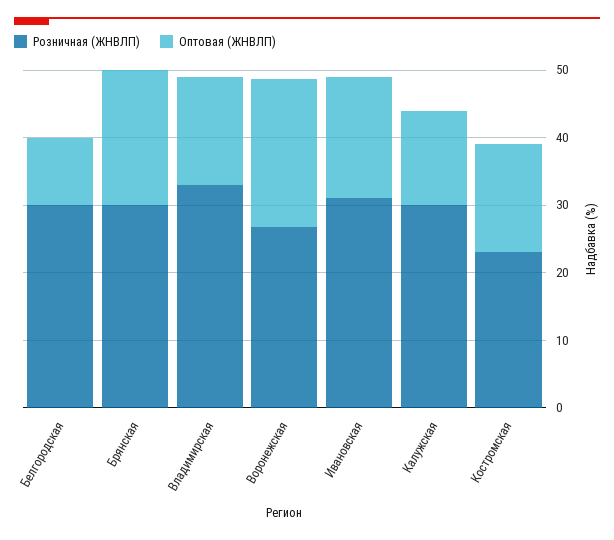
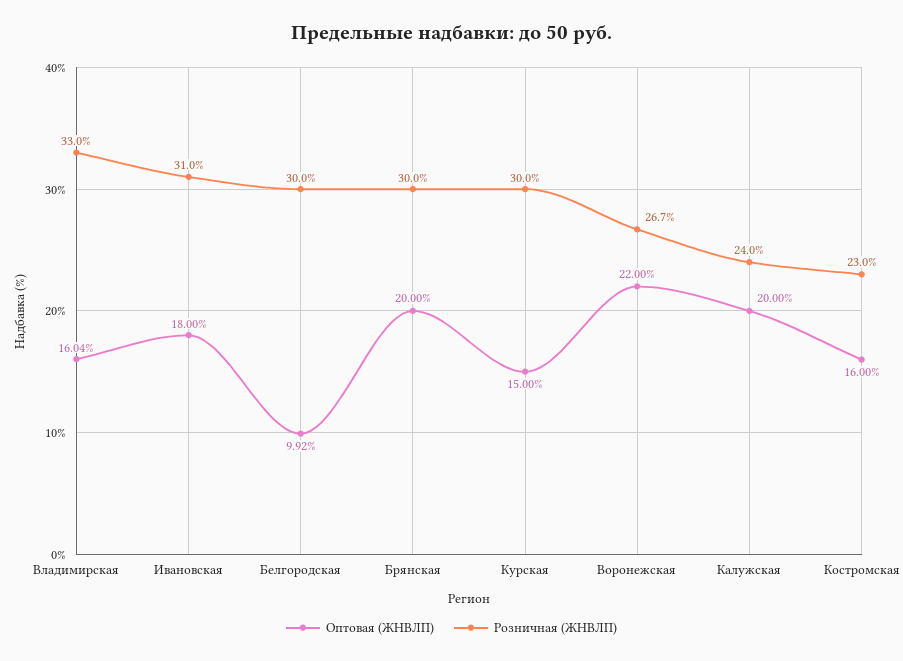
Розничная (ЖНВЛП), Калужская: 30 -> 24
Оптовая (ЖНВЛП), Калужская: 14 -> 20
Оптовая (ЖНВЛП), Курская: none -> 15
Розничная (ЖНВЛП), Курская: none -> 30

